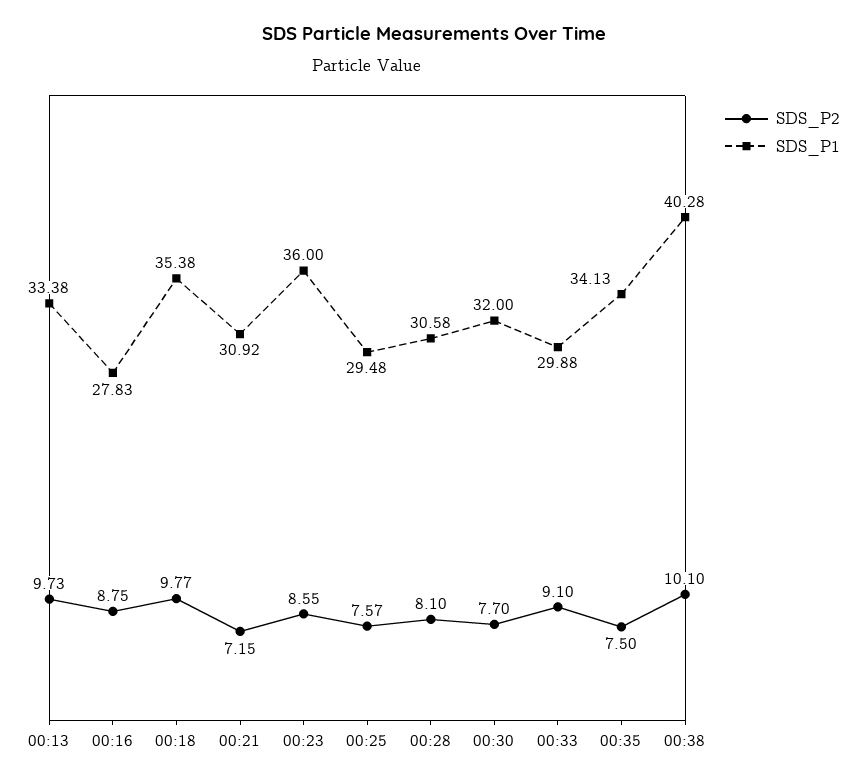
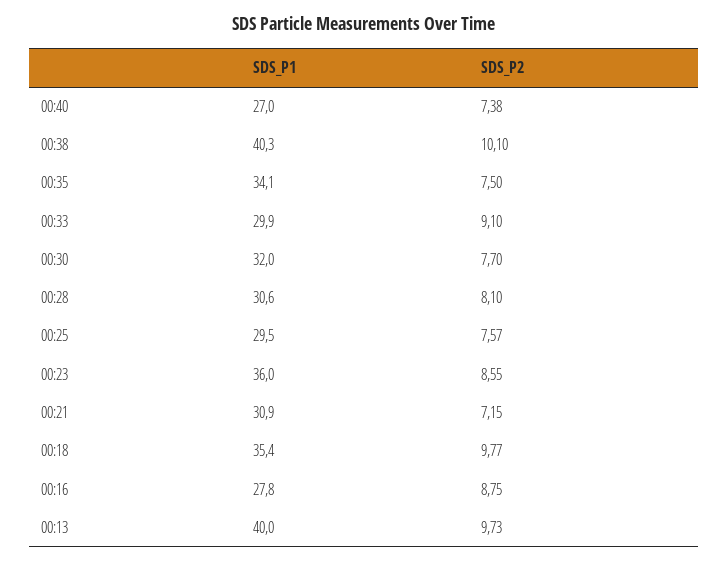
SDS_P1, 00:13: 33.38 -> 40
SDS_P1, 00:40: none -> 27
SDS_P2, 00:40: none -> 7.38

